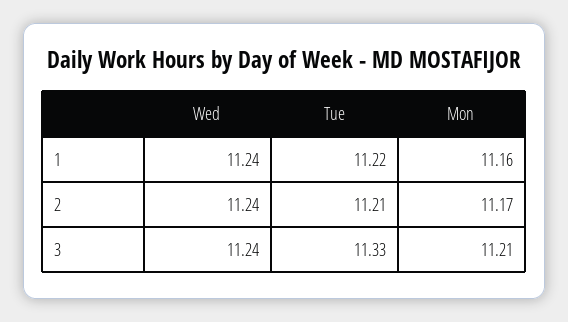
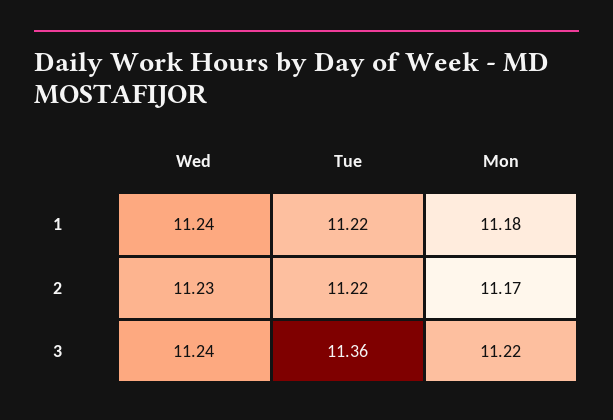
Mon, 1: 11.16 -> 11.18
Wed, 2: 11.24 -> 11.23
Tue, 2: 11.21 -> 11.22
Tue, 3: 11.33 -> 11.36
Mon, 3: 11.21 -> 11.22

